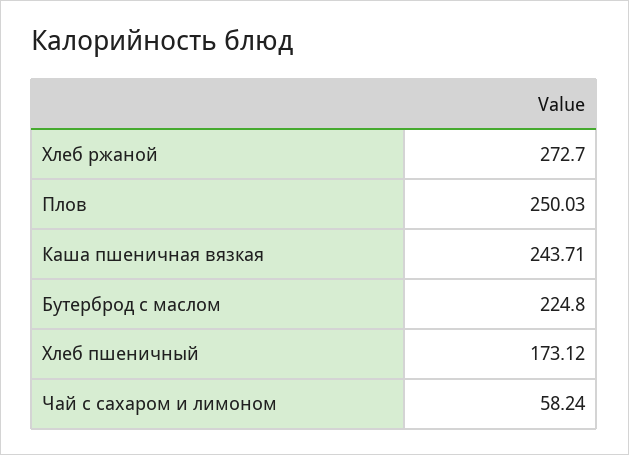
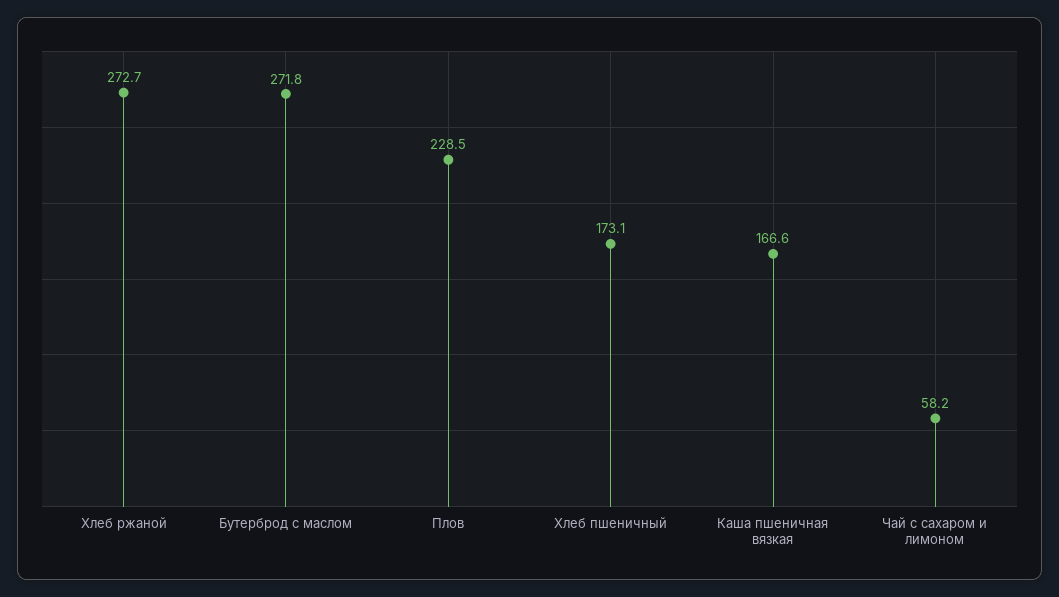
Плов: 250.03 -> 228.5
Каша пшеничная вязкая: 243.71 -> 166.6
Бутерброд с маслом: 224.8 -> 271.8

